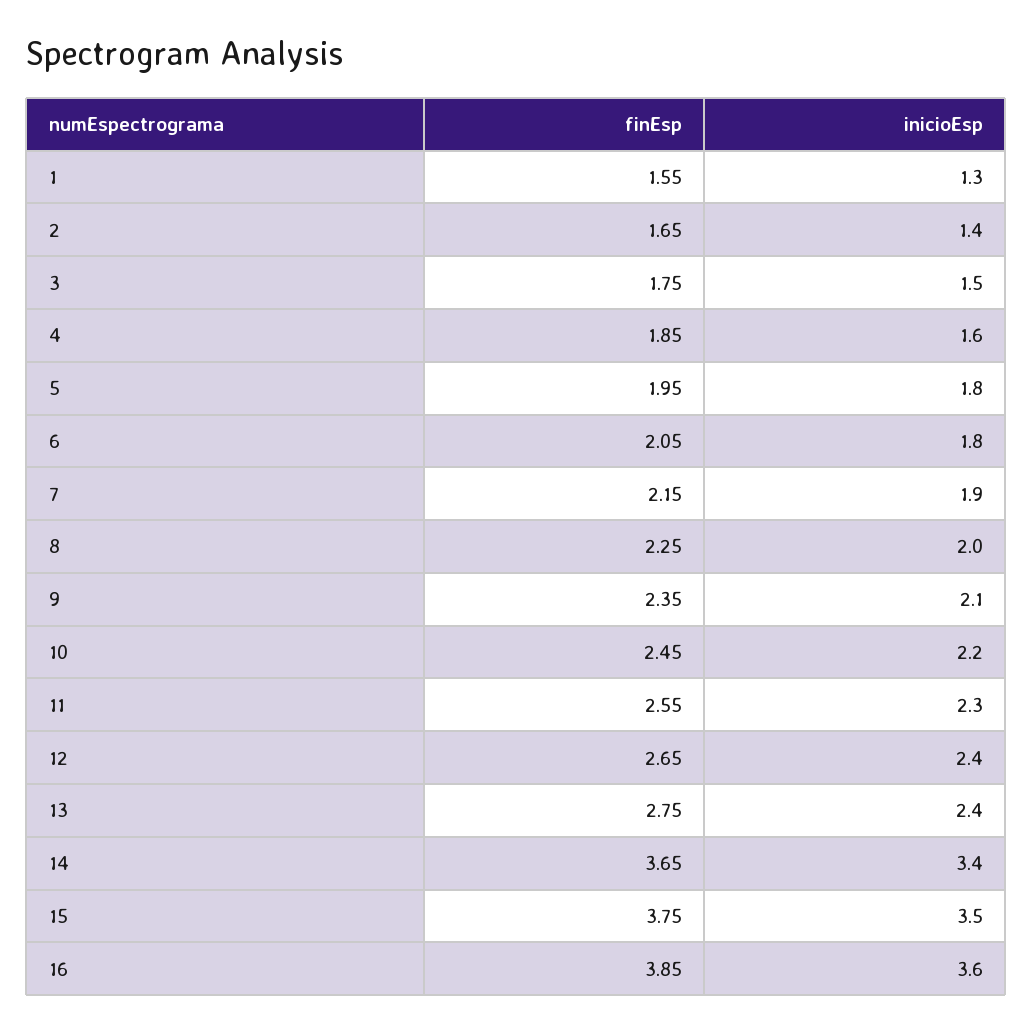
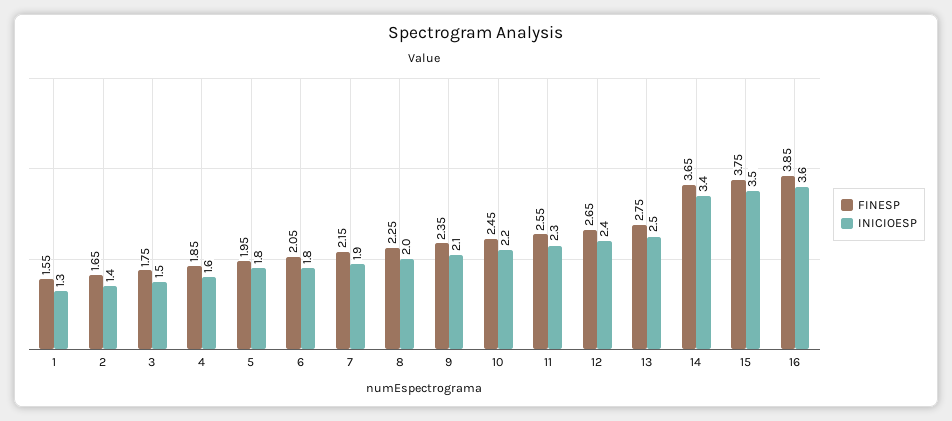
inicioEsp, 13: 2.4 -> 2.5

